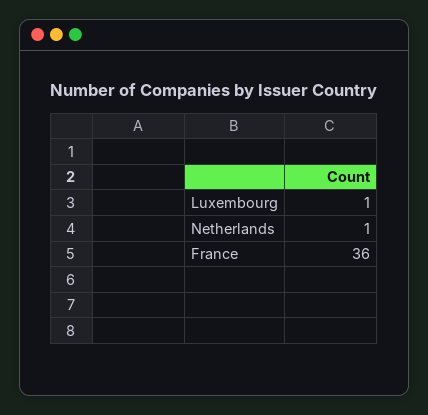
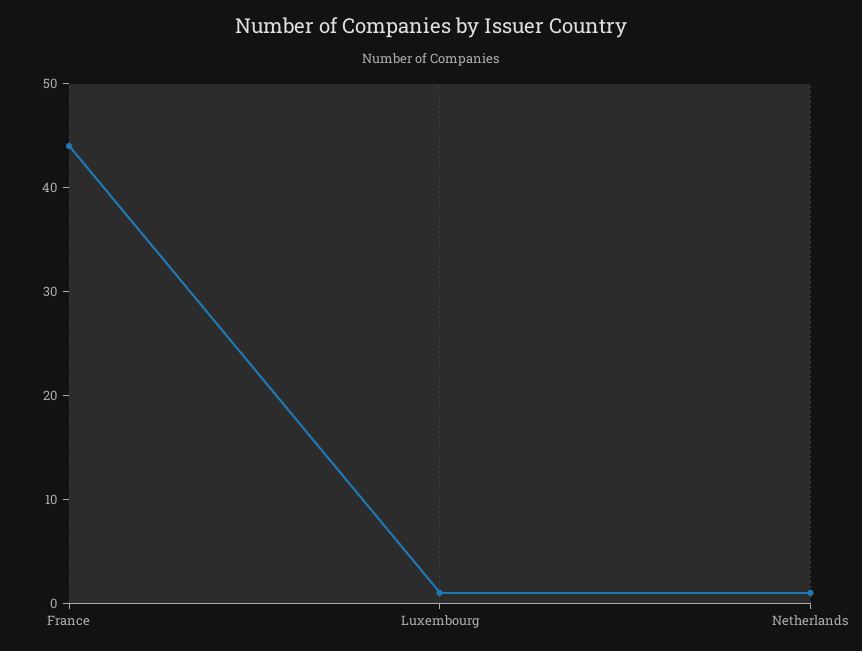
France: 36 -> 44

